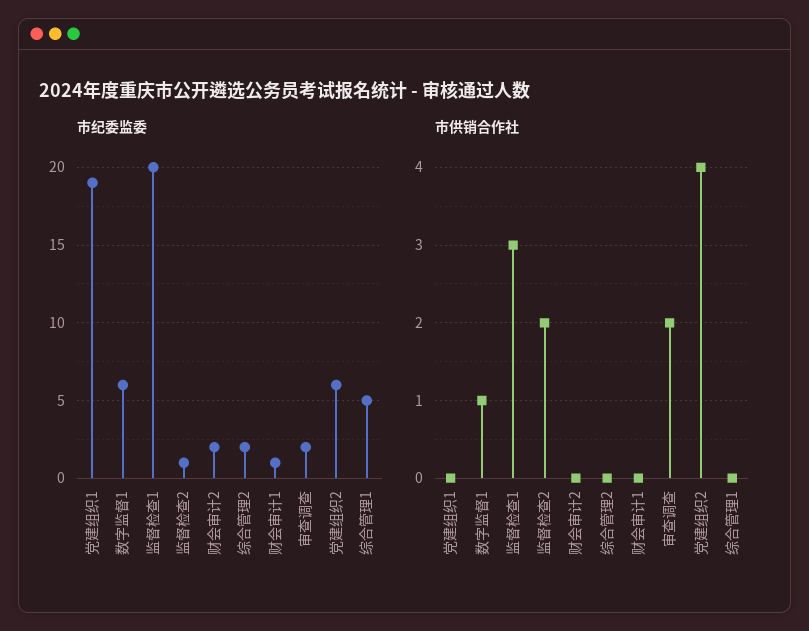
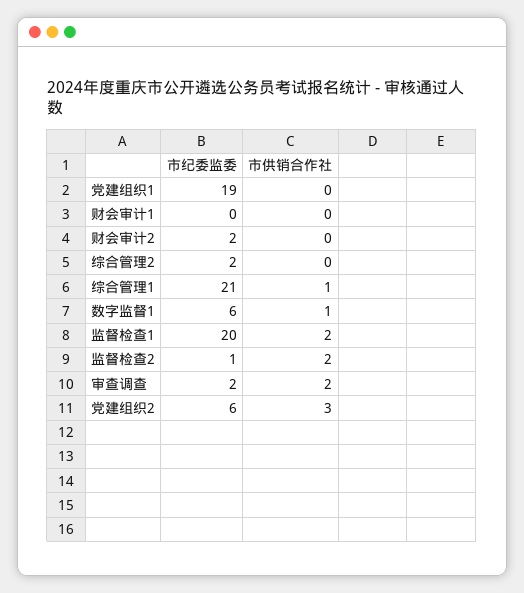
市纪委监委, 财会审计1: 1 -> 0
市纪委监委, 综合管理1: 5 -> 21
市供销合作社, 监督检查1: 3 -> 2
市供销合作社, 党建组织2: 4 -> 3
市供销合作社, 综合管理1: 0 -> 1

